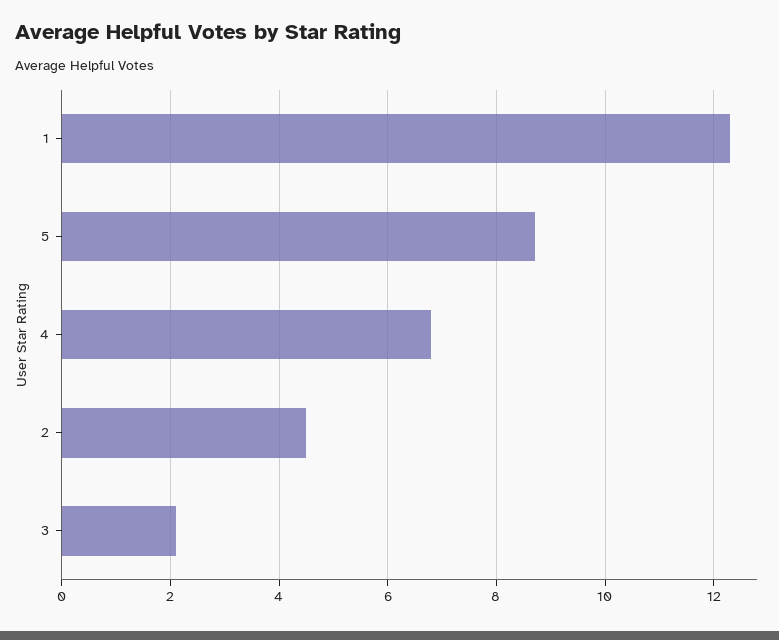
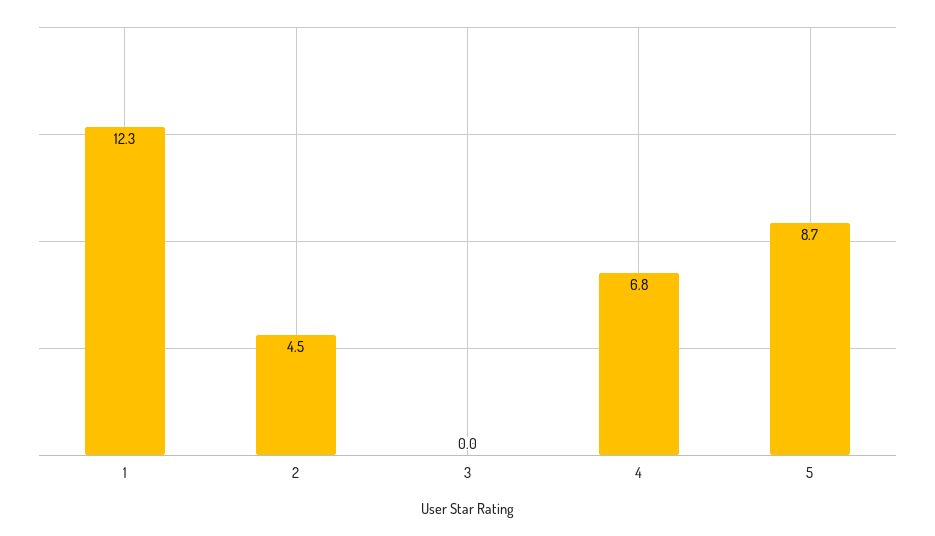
3: 2 -> 0

